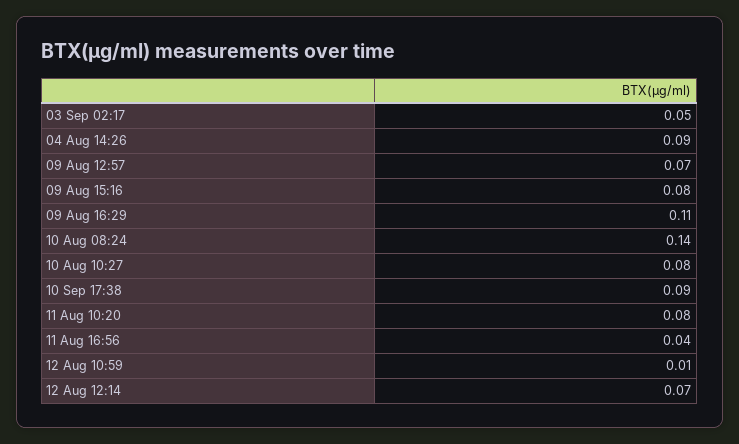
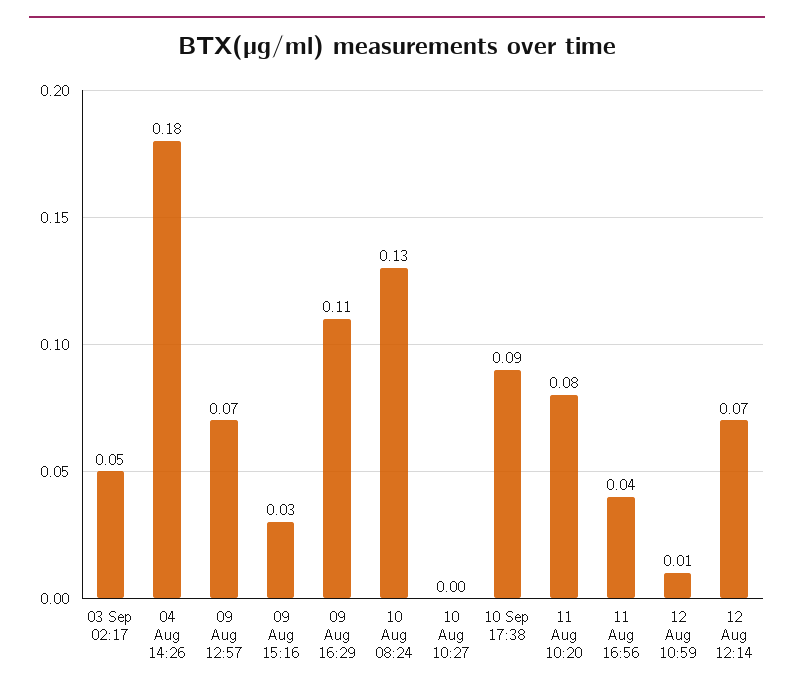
04 Aug 14:26: 0.09 -> 0.18
09 Aug 15:16: 0.08 -> 0.03
10 Aug 08:24: 0.14 -> 0.13
10 Aug 10:27: 0.08 -> 0

